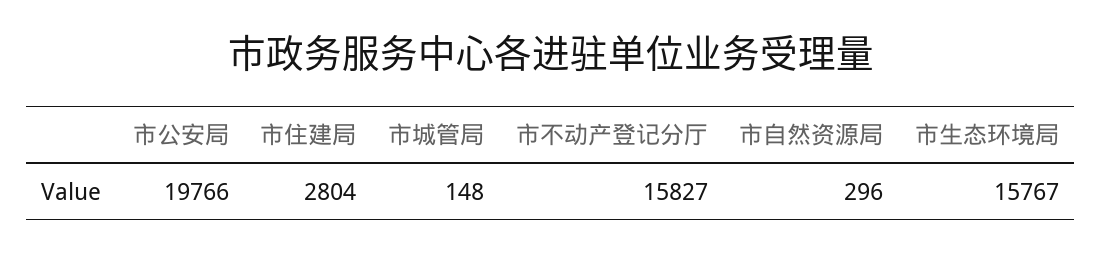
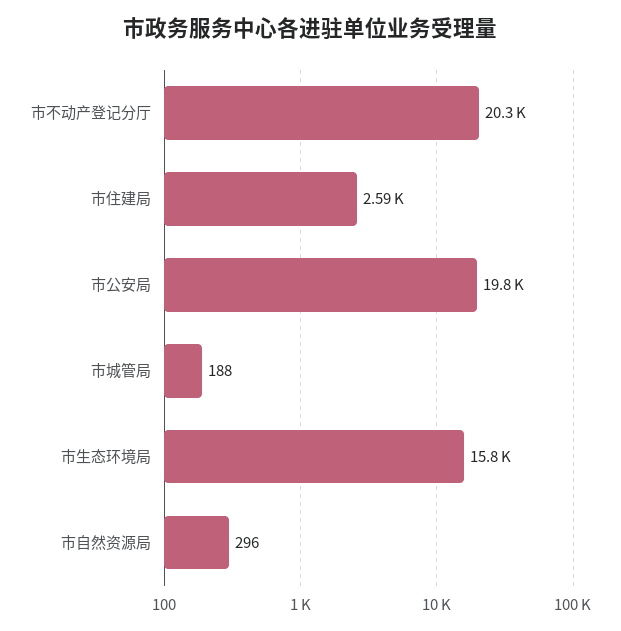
市住建局: 2804 -> 2590
市城管局: 148 -> 188
市不动产登记分厅: 15827 -> 20300

